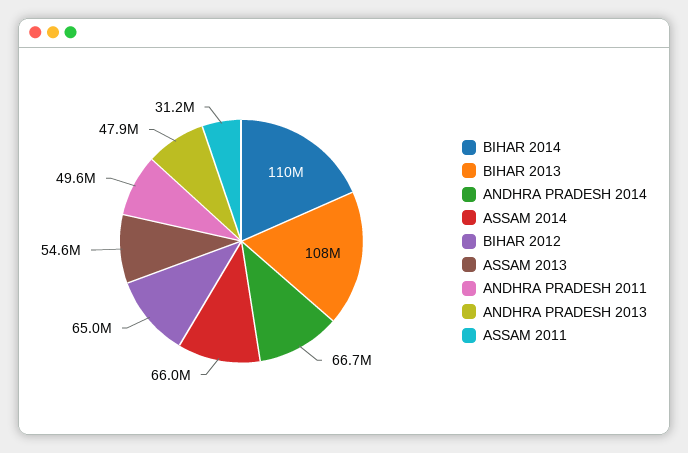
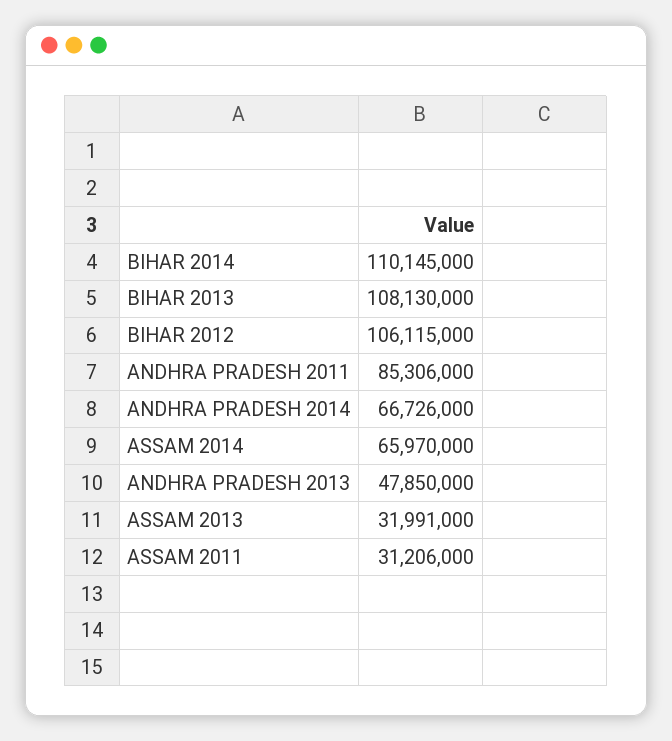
BIHAR 2012: 65000000 -> 106115000
ASSAM 2013: 54600000 -> 31991000
ANDHRA PRADESH 2011: 49600000 -> 85306000

